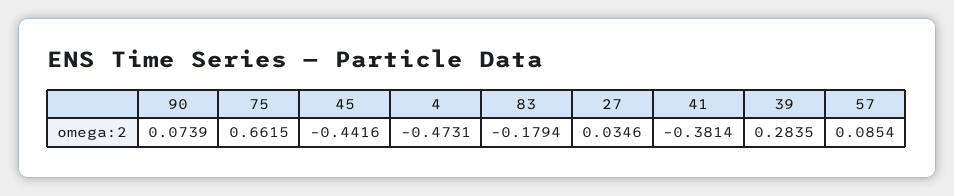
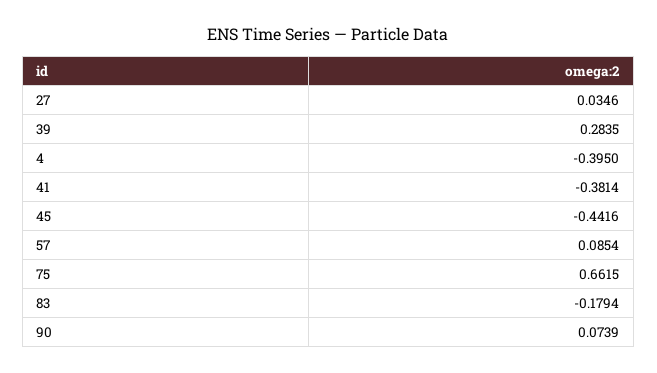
4: -0.4731 -> -0.395

